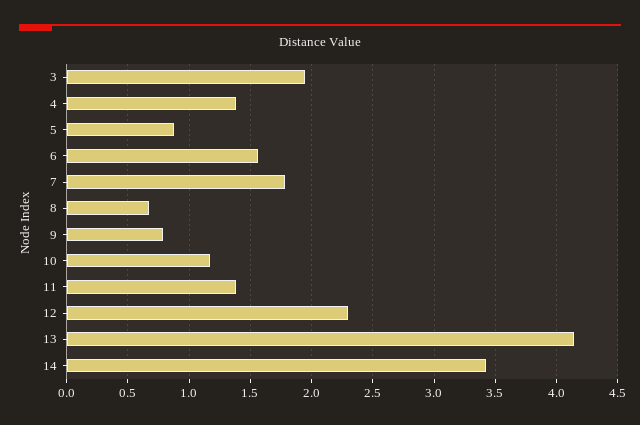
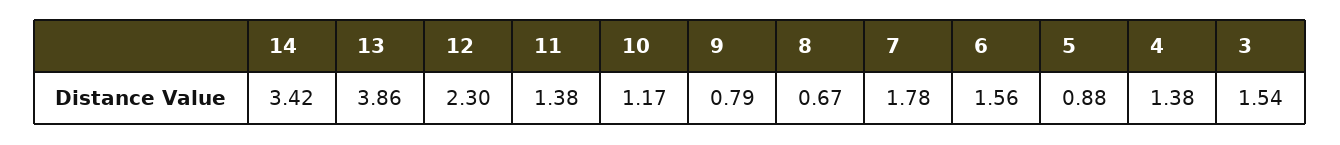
3: 1.95 -> 1.54
13: 4.15 -> 3.86

